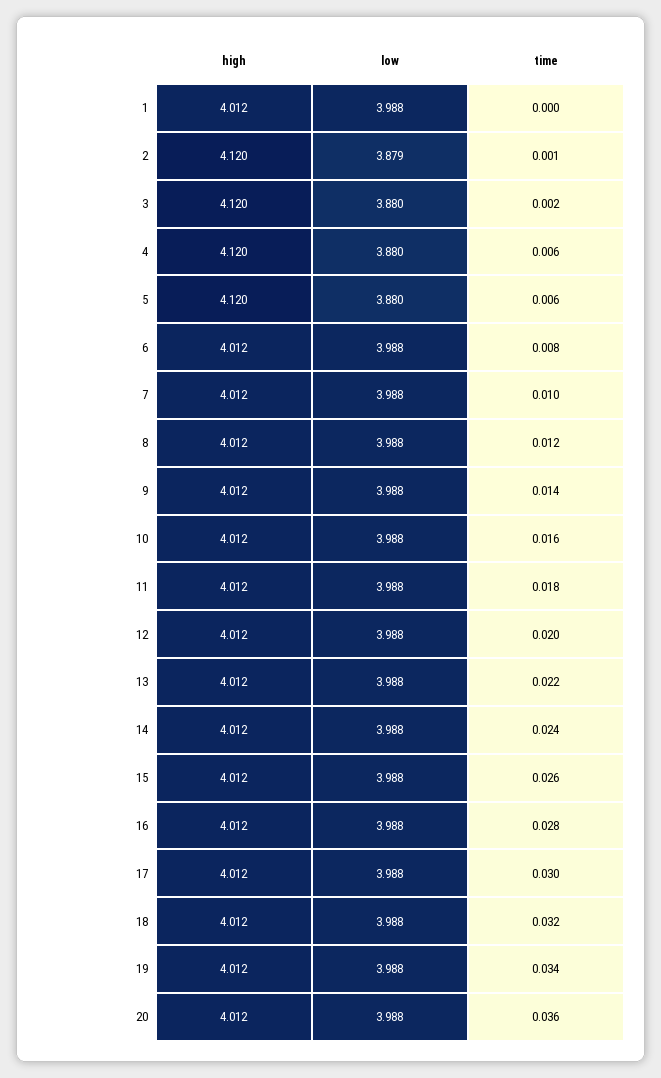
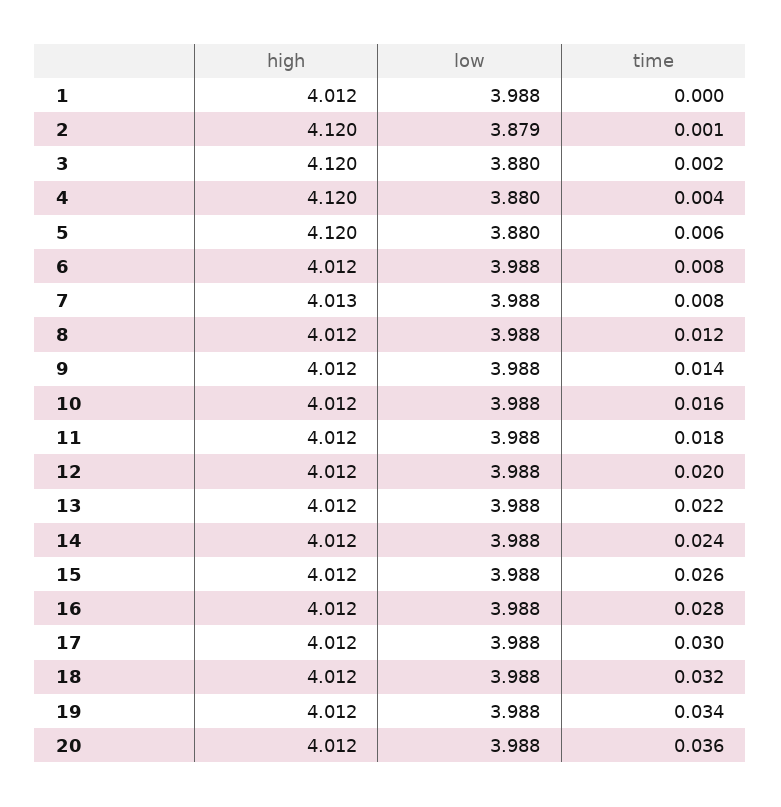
time, 4: 0.006 -> 0.004
high, 7: 4.012 -> 4.013
time, 7: 0.01 -> 0.008

